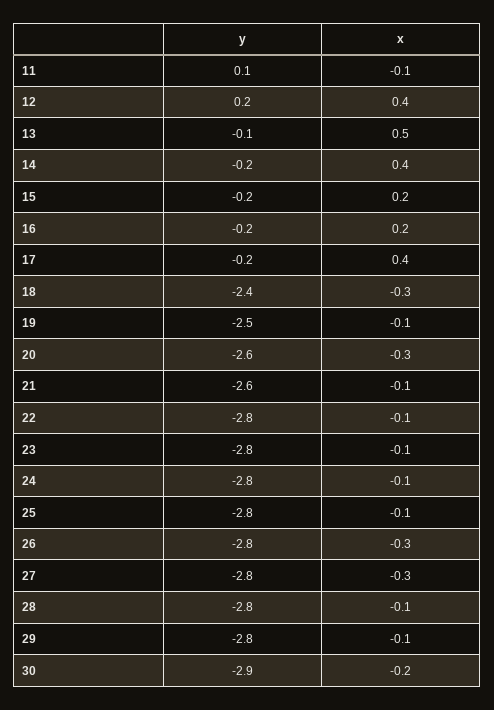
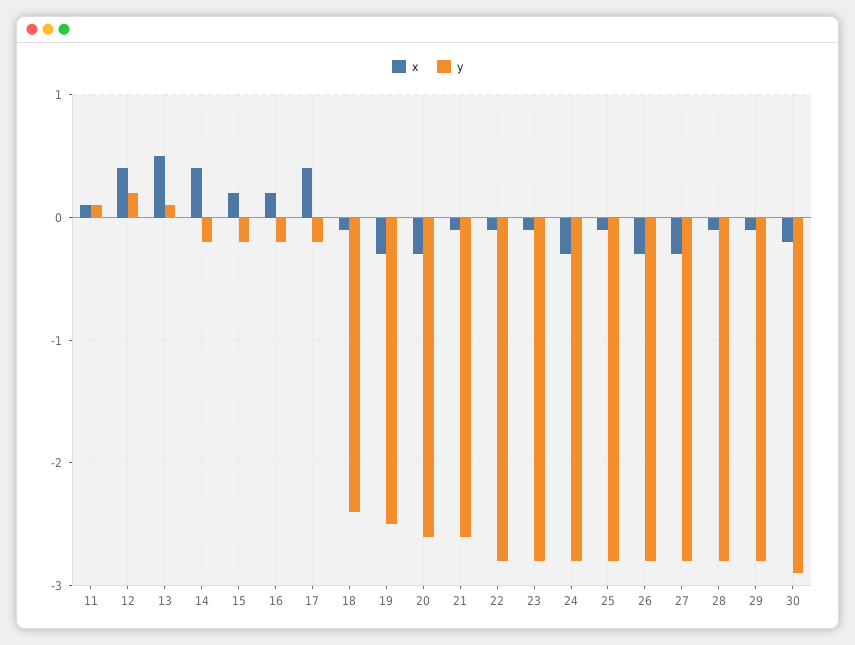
x, 11: -0.1 -> 0.1
y, 13: -0.1 -> 0.1
x, 18: -0.3 -> -0.1
x, 19: -0.1 -> -0.3
x, 24: -0.1 -> -0.3

